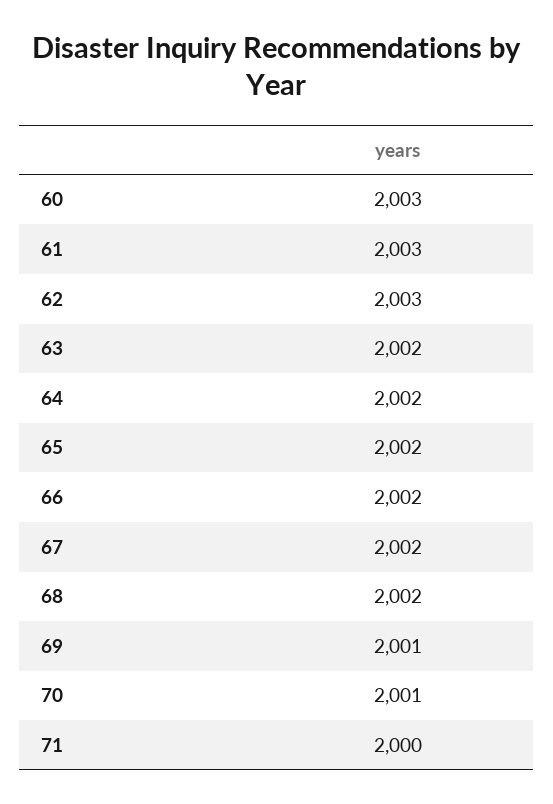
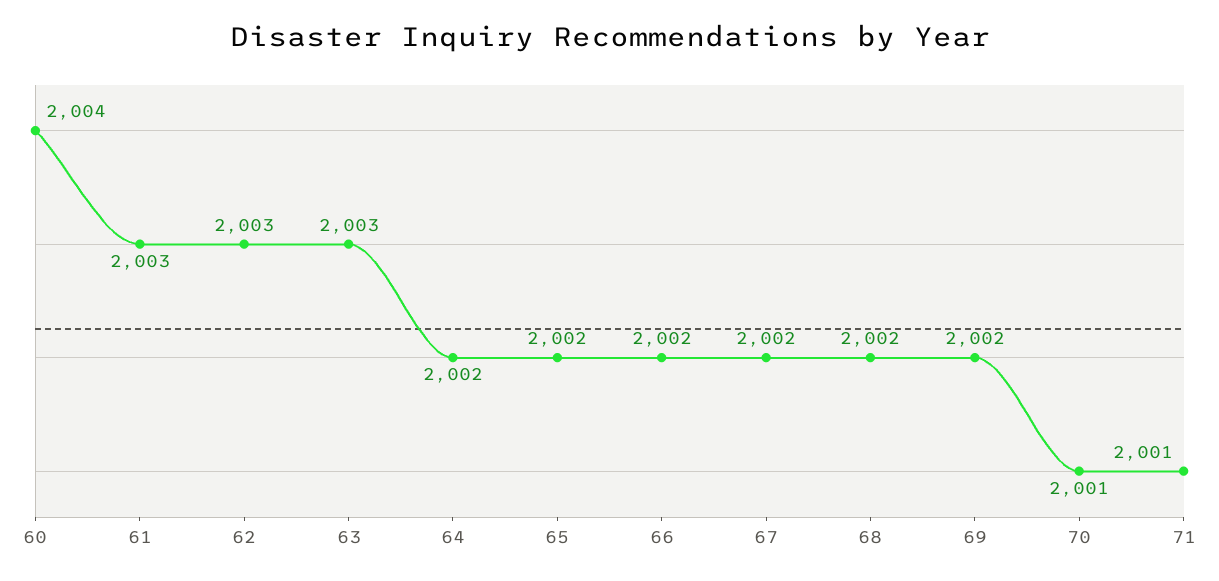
60: 2003 -> 2004
63: 2002 -> 2003
69: 2001 -> 2002
71: 2000 -> 2001

